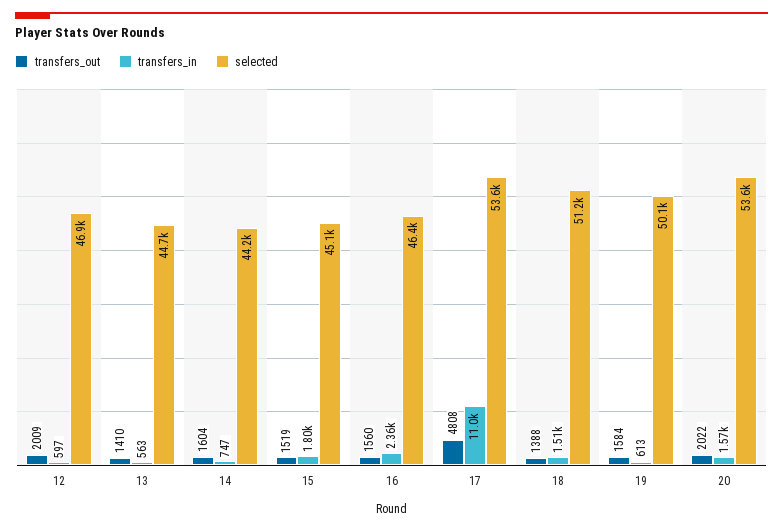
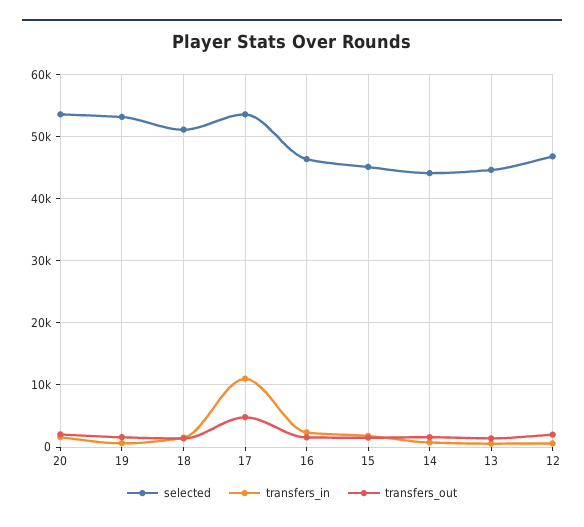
selected, 19: 50100 -> 53000

